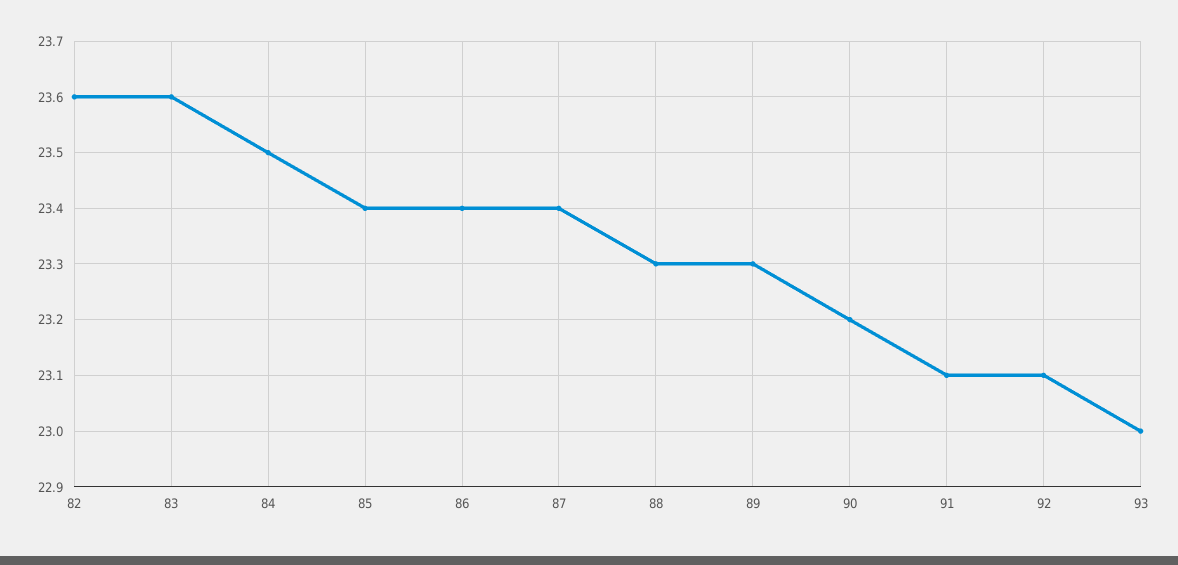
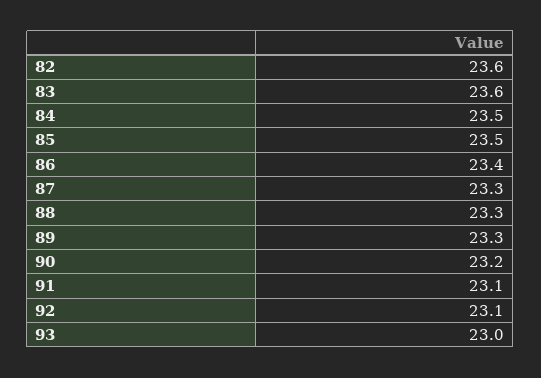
85: 23.4 -> 23.5
87: 23.4 -> 23.3

